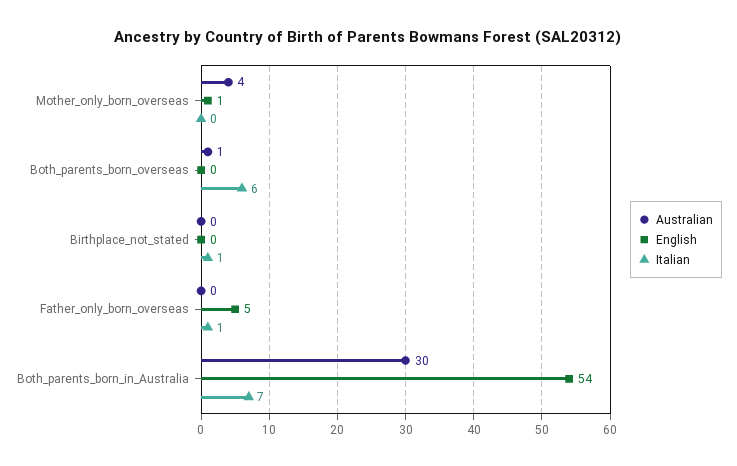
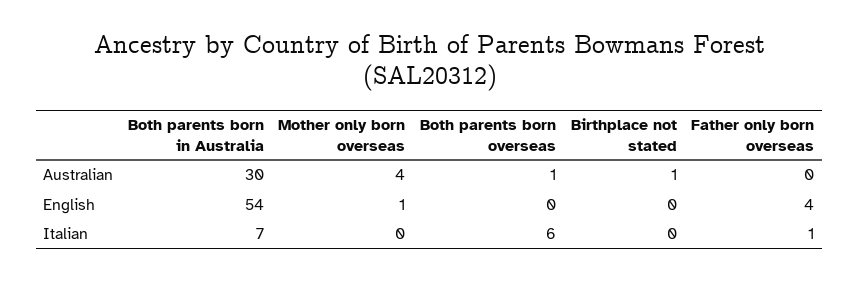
Australian, Birthplace_not_stated: 0 -> 1
Italian, Birthplace_not_stated: 1 -> 0
English, Father_only_born_overseas: 5 -> 4

